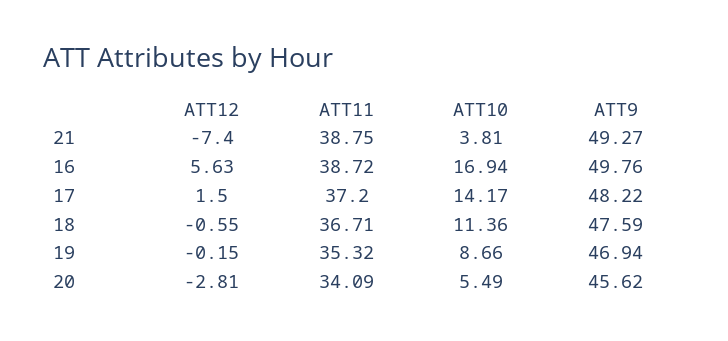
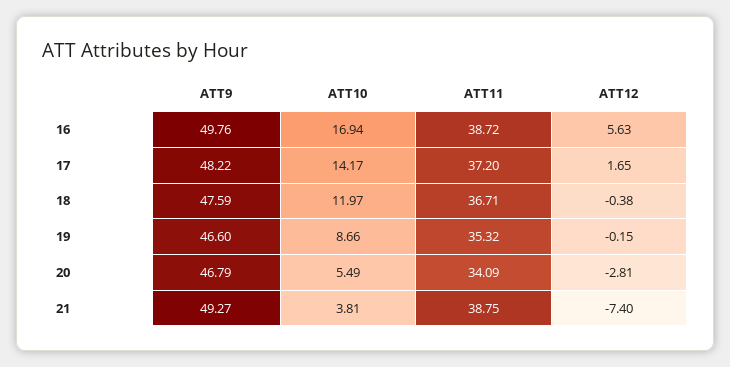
ATT12, 17: 1.5 -> 1.65
ATT12, 18: -0.55 -> -0.38
ATT10, 18: 11.36 -> 11.97
ATT9, 19: 46.94 -> 46.6
ATT9, 20: 45.62 -> 46.79

